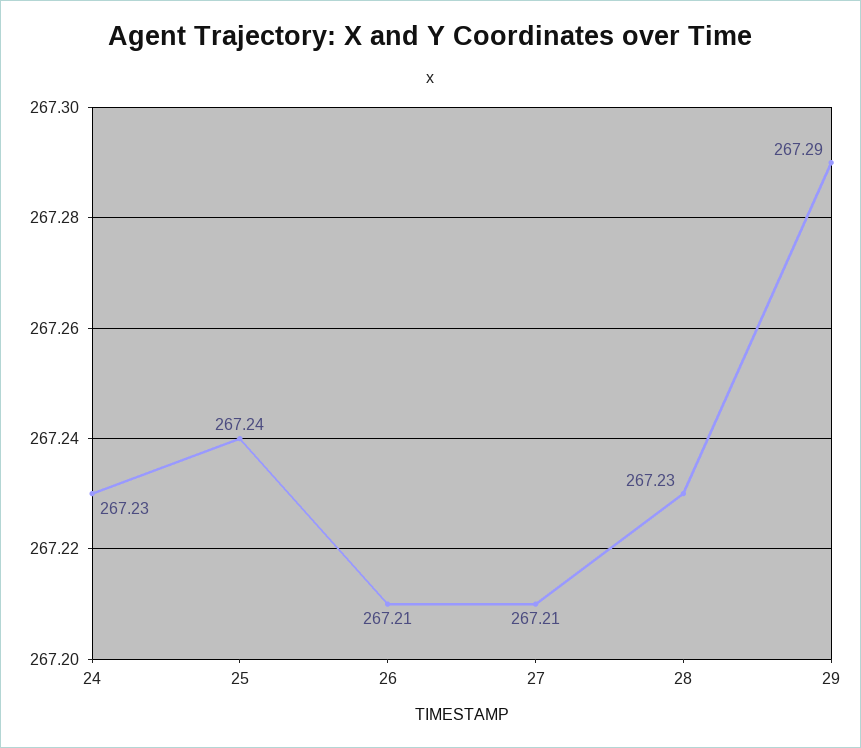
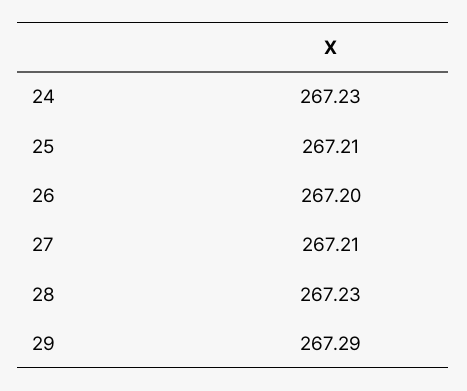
25: 267.24 -> 267.21
26: 267.21 -> 267.2

